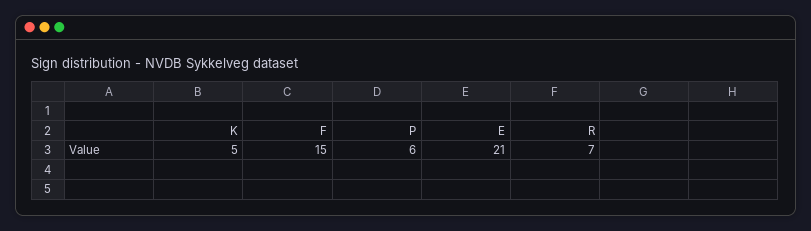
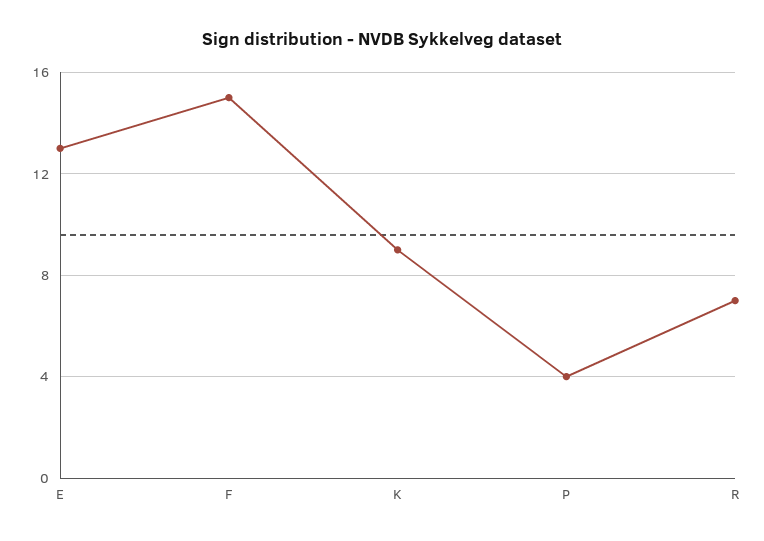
K: 5 -> 9
P: 6 -> 4
E: 21 -> 13

